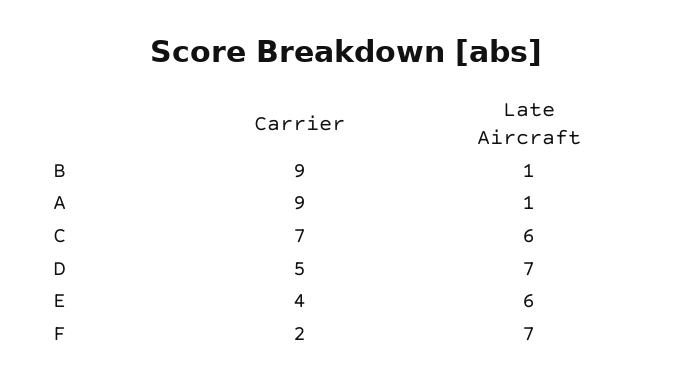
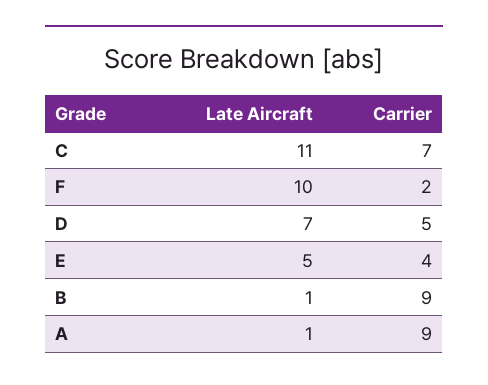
Late Aircraft, C: 6 -> 11
Late Aircraft, E: 6 -> 5
Late Aircraft, F: 7 -> 10

